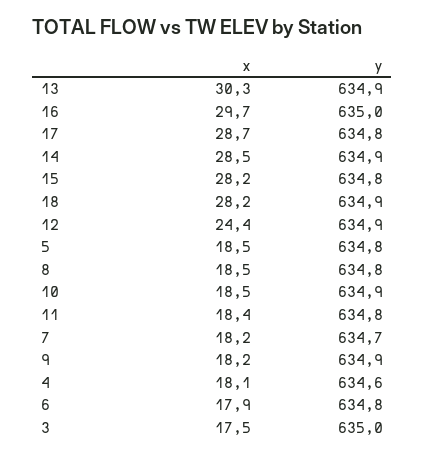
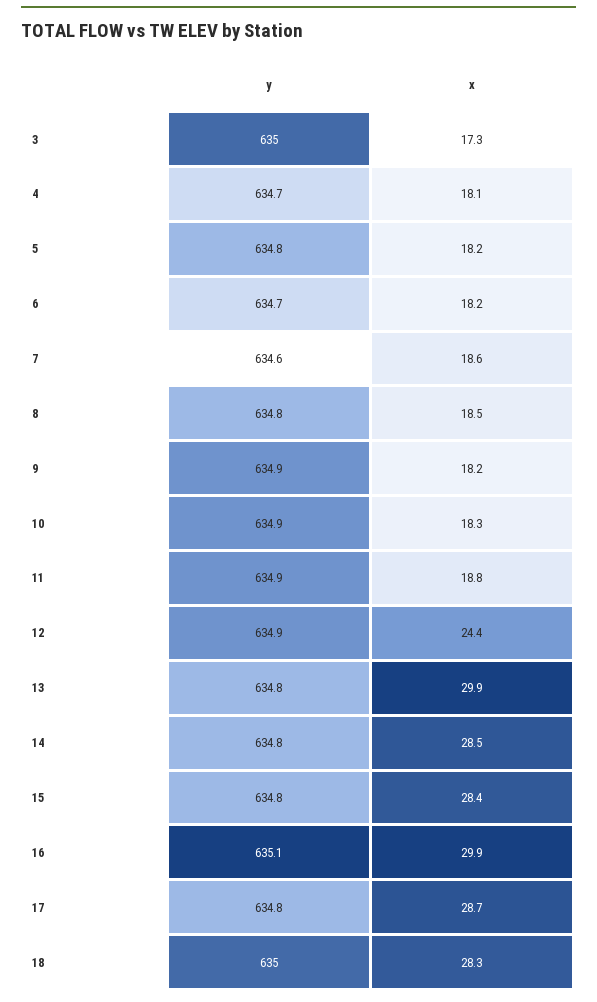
x, 13: 30.3 -> 29.9
y, 13: 634.9 -> 634.8
x, 16: 29.7 -> 29.9
y, 16: 635 -> 635.1
y, 14: 634.9 -> 634.8
x, 15: 28.2 -> 28.4
x, 18: 28.2 -> 28.3
y, 18: 634.9 -> 635
x, 5: 18.5 -> 18.2
x, 10: 18.5 -> 18.3
x, 11: 18.4 -> 18.8
y, 11: 634.8 -> 634.9
x, 7: 18.2 -> 18.6
y, 7: 634.7 -> 634.6
y, 4: 634.6 -> 634.7
x, 6: 17.9 -> 18.2
y, 6: 634.8 -> 634.7
x, 3: 17.5 -> 17.3

